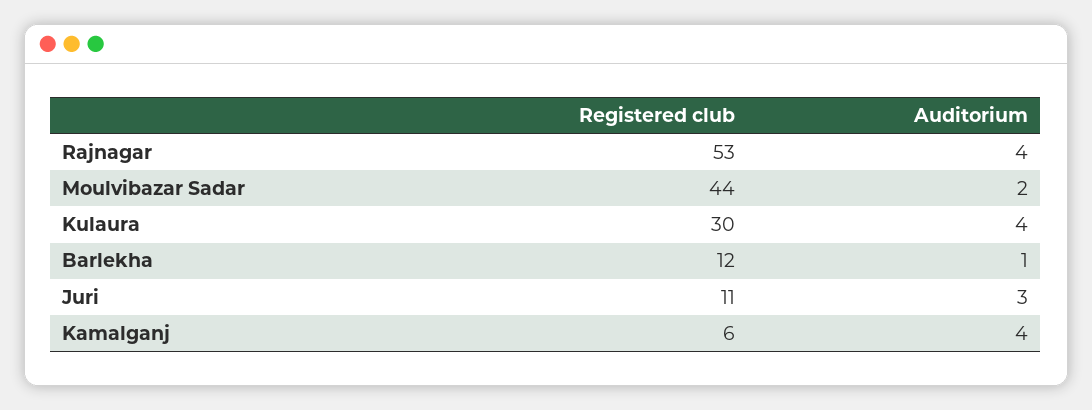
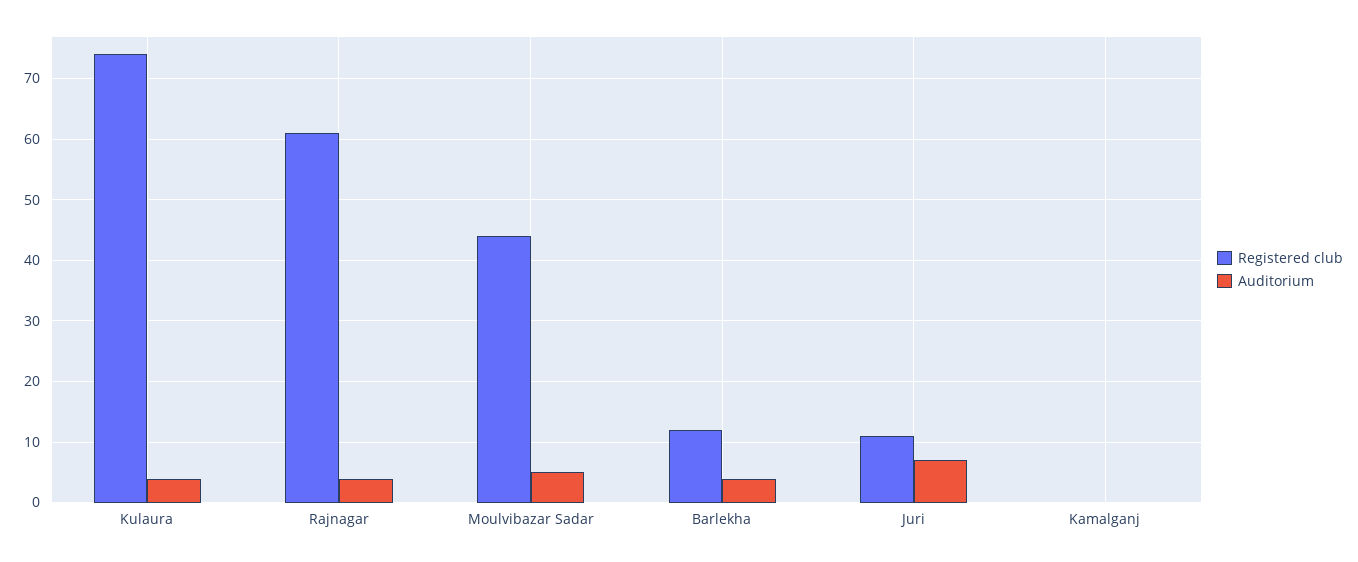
Registered club, Rajnagar: 53 -> 61
Auditorium, Moulvibazar Sadar: 2 -> 5
Registered club, Kulaura: 30 -> 74
Auditorium, Barlekha: 1 -> 4
Auditorium, Juri: 3 -> 7
Registered club, Kamalganj: 6 -> 0
Auditorium, Kamalganj: 4 -> 0

